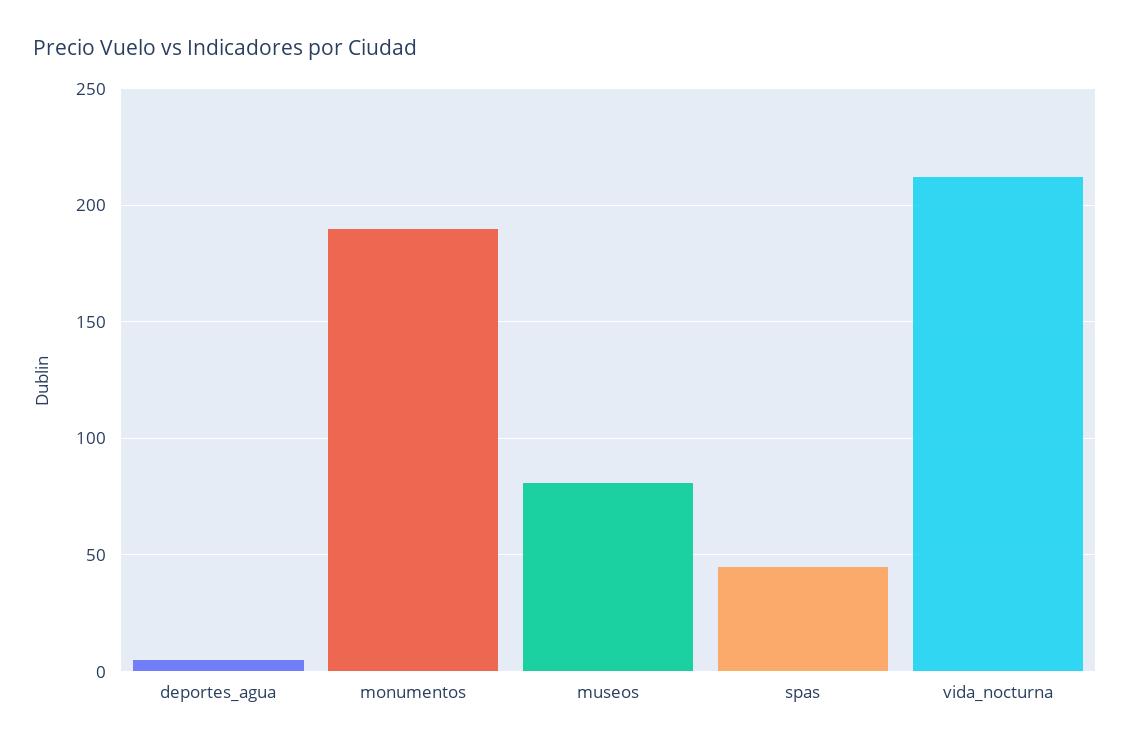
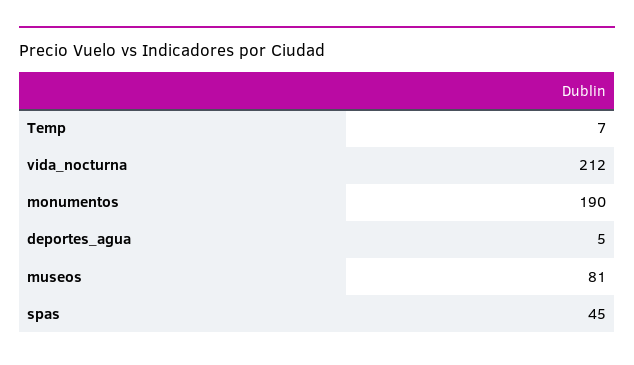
Temp: none -> 7

